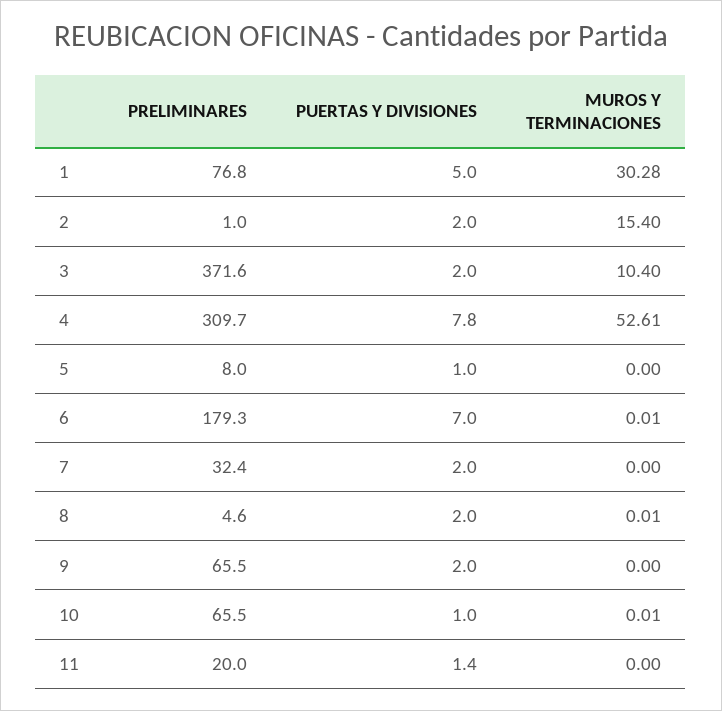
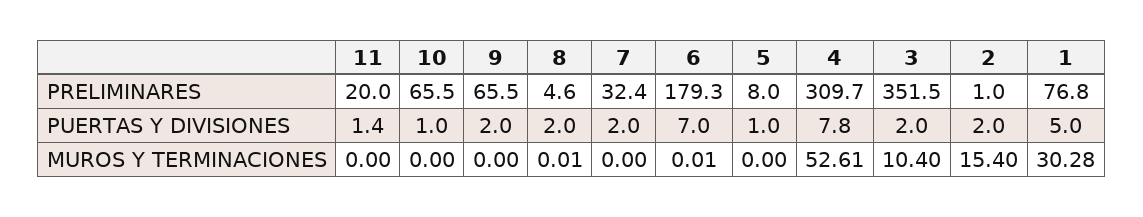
PRELIMINARES, 3: 371.6 -> 351.5
MUROS Y TERMINACIONES, 10: 0.01 -> 0

